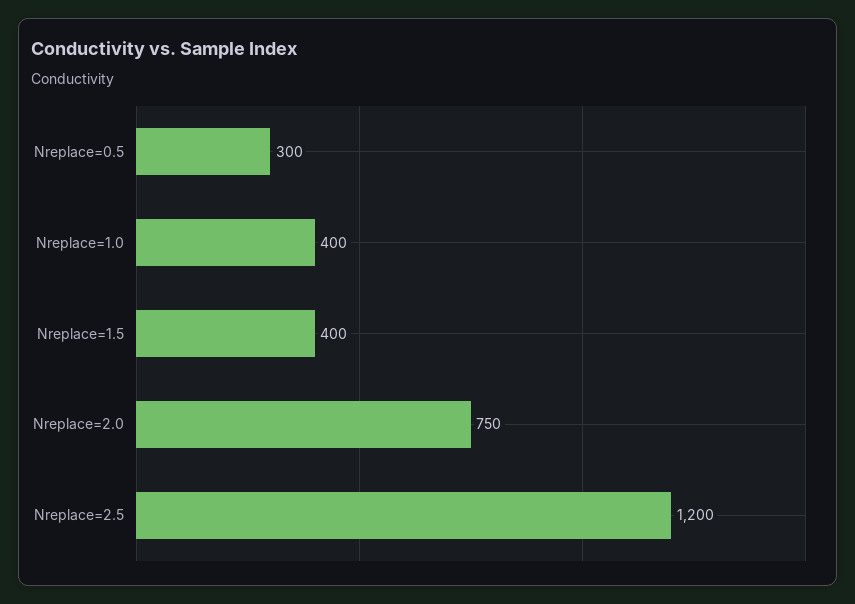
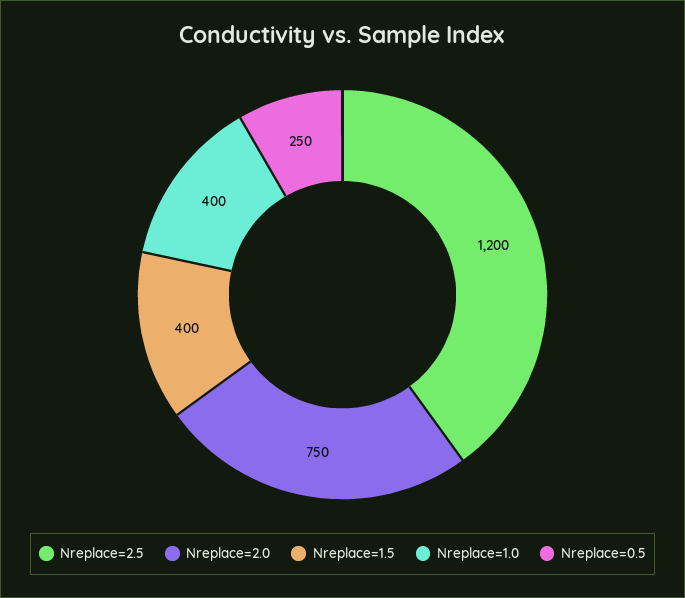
Nreplace=0.5: 300 -> 250

